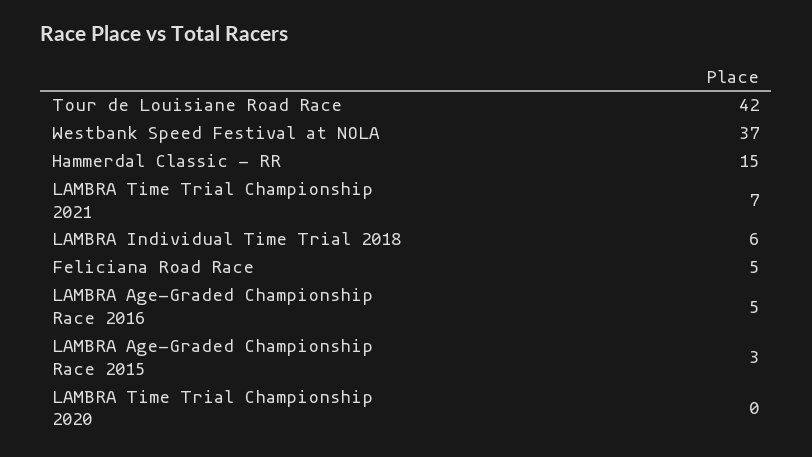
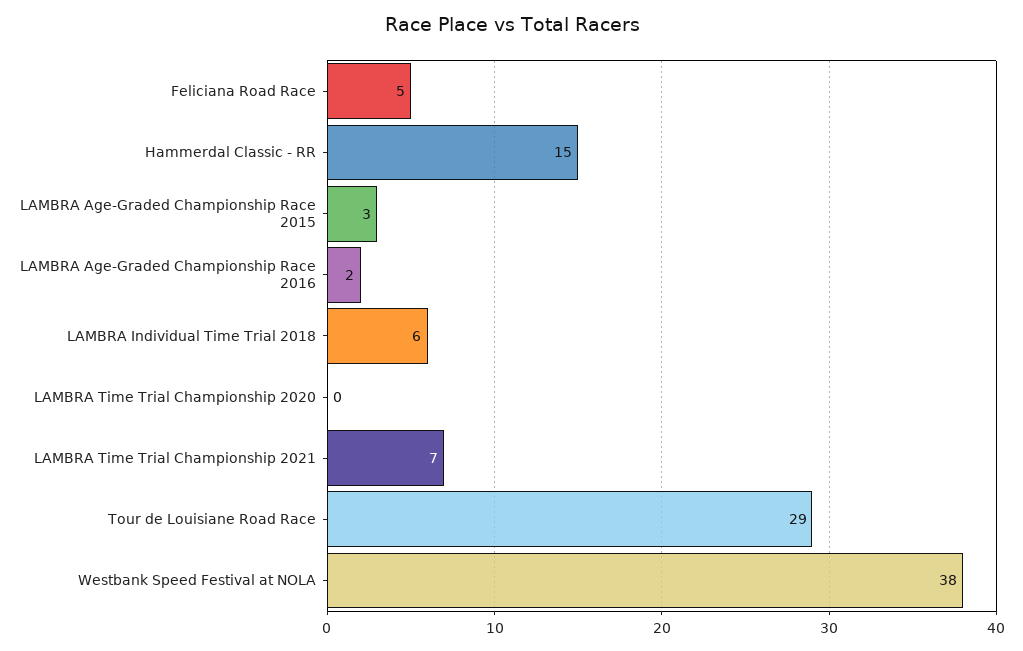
Tour de Louisiane Road Race: 42 -> 29
Westbank Speed Festival at NOLA: 37 -> 38
LAMBRA Age-Graded Championship Race 2016: 5 -> 2

